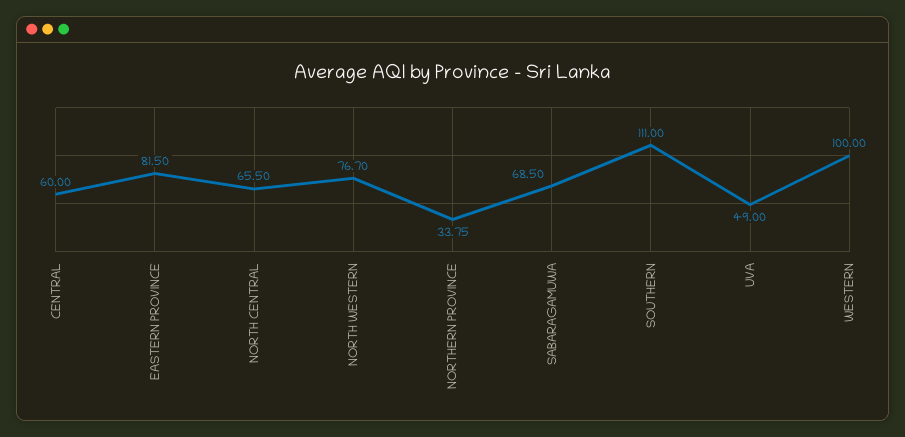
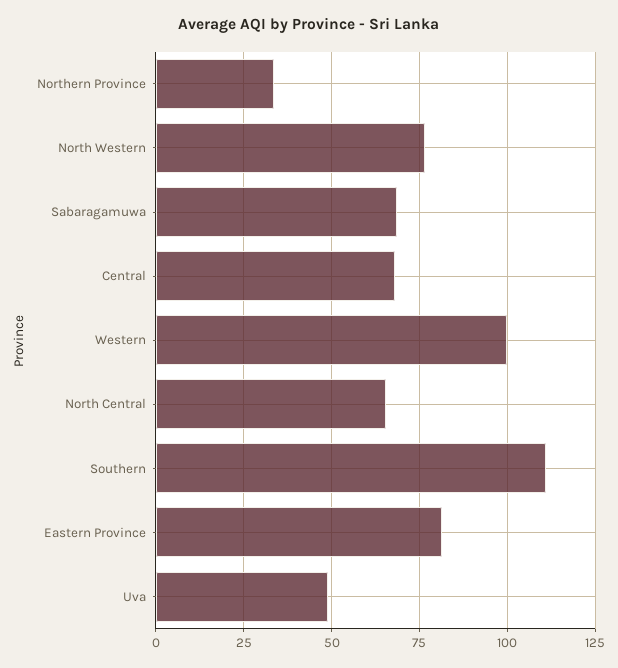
CENTRAL: 60 -> 67.5

